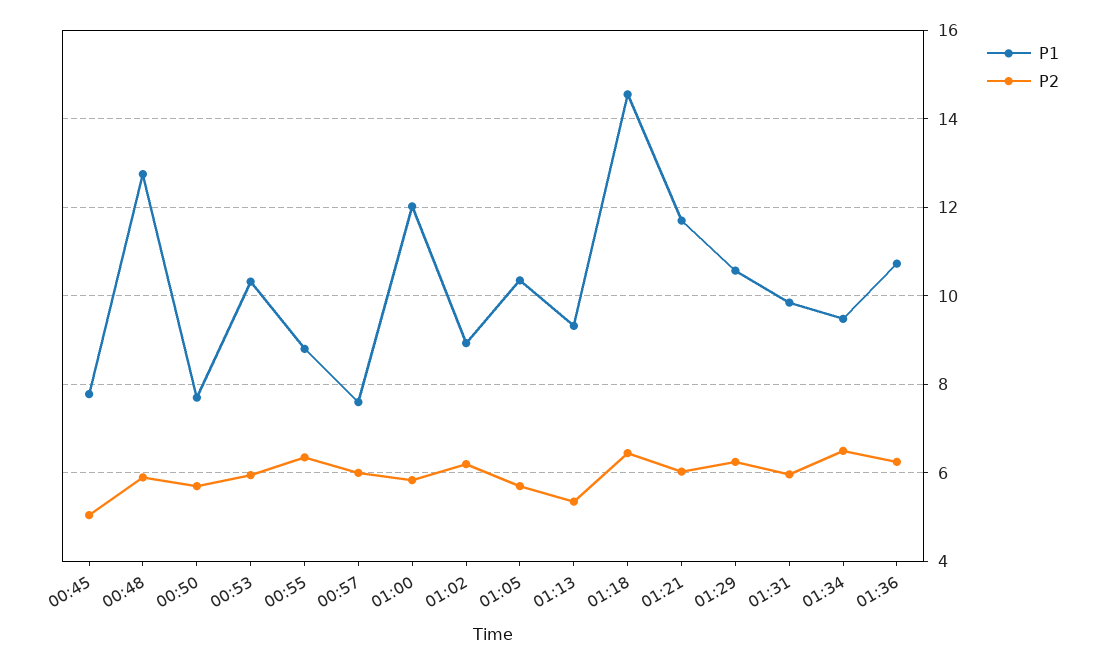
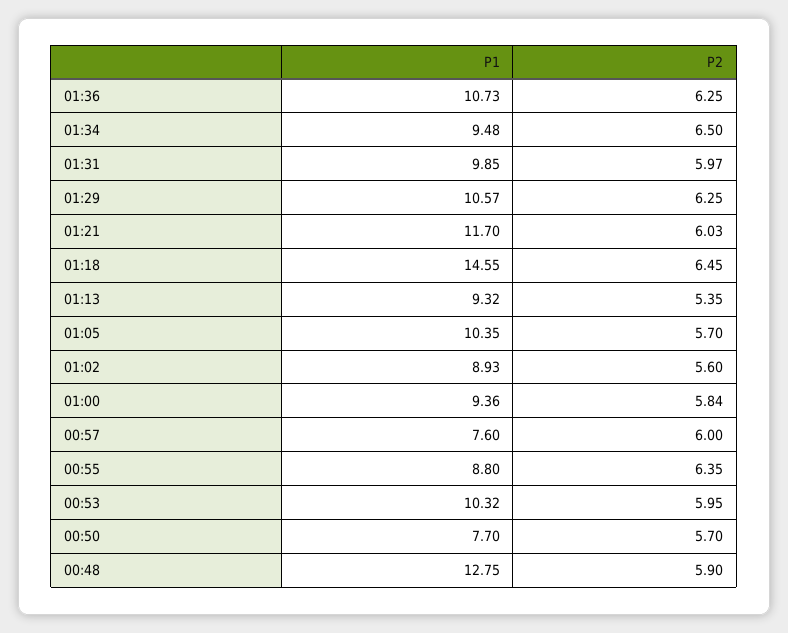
P1, 00:45: 7.8 -> none
P2, 00:45: 5 -> none
P1, 01:00: 12 -> 9.36
P2, 01:02: 6.2 -> 5.6

